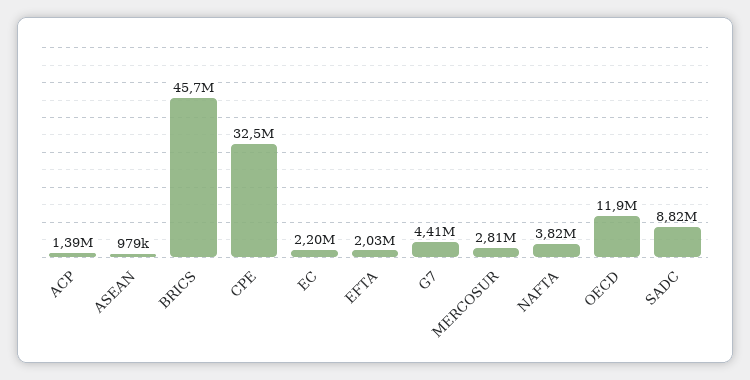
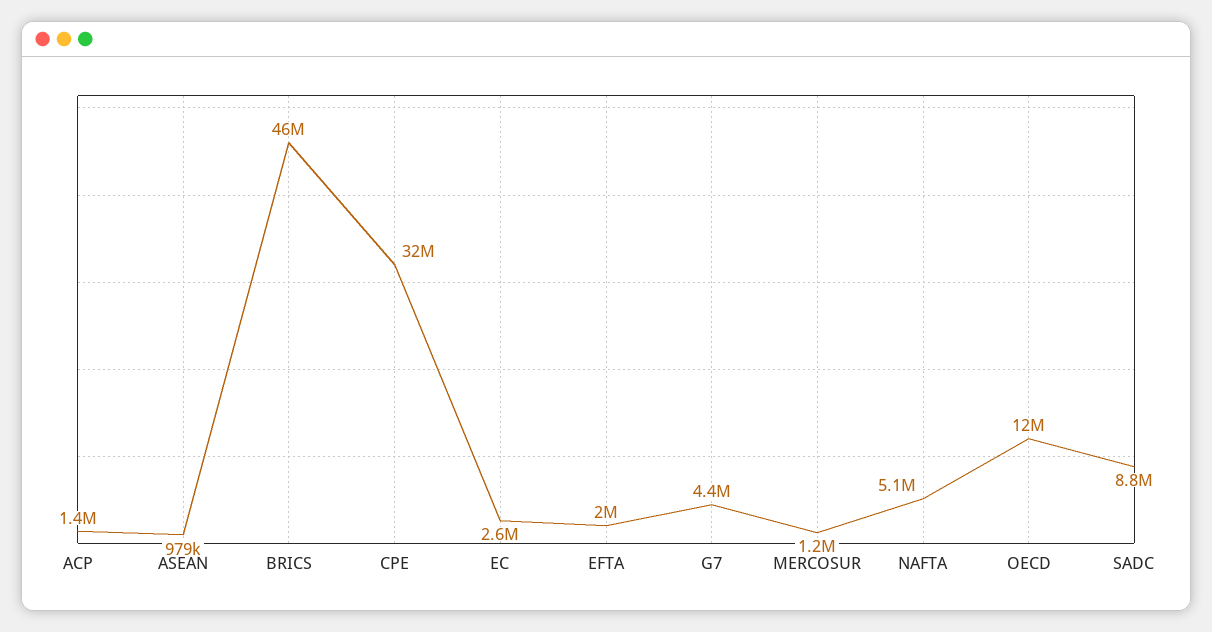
EC: 2200000 -> 2600000
MERCOSUR: 2810000 -> 1200000
NAFTA: 3820000 -> 5100000

